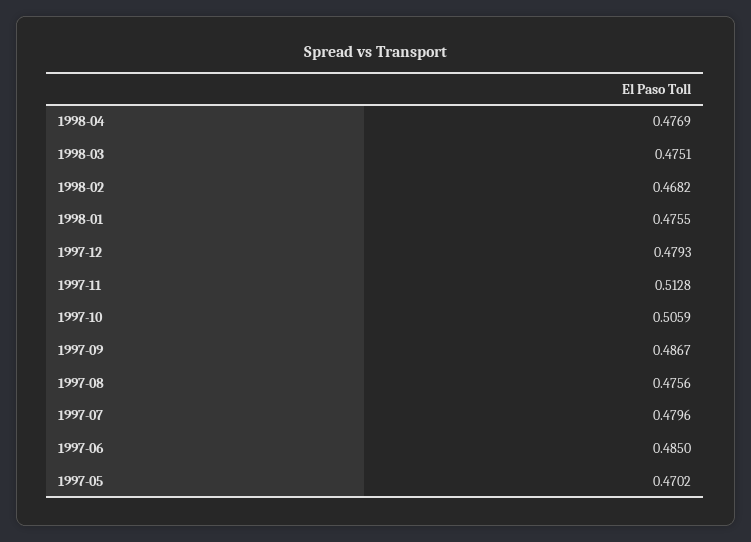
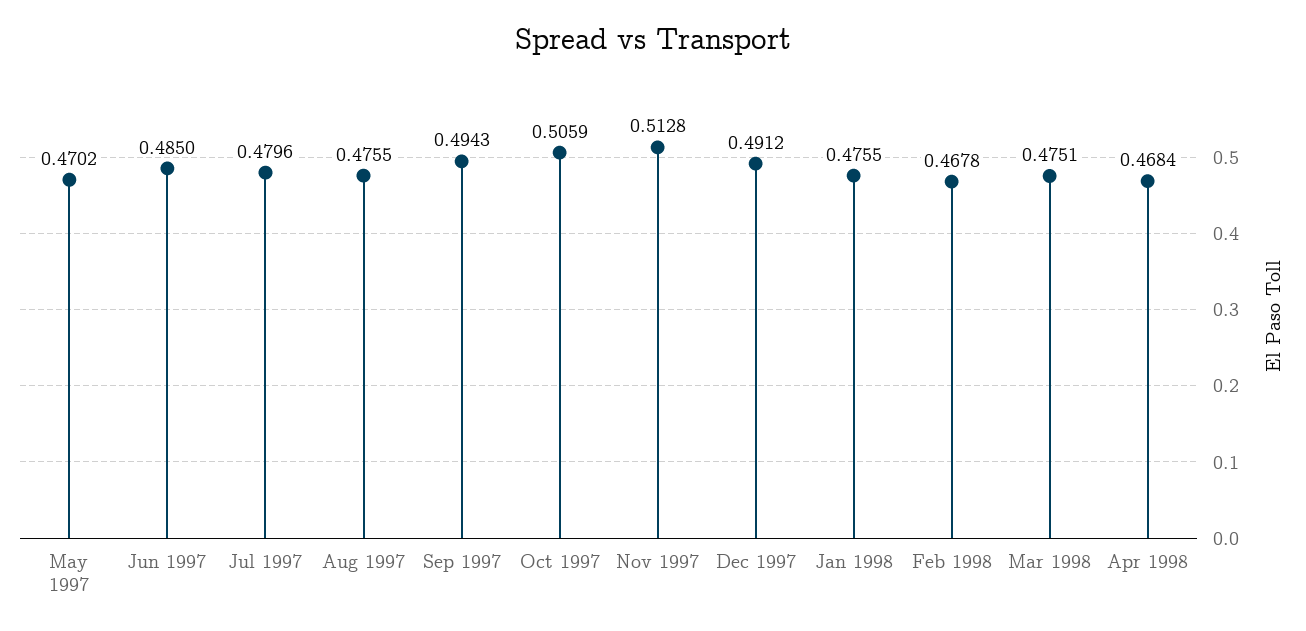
1998-04: 0.4769 -> 0.4684
1998-02: 0.4682 -> 0.4678
1997-12: 0.4793 -> 0.4912
1997-09: 0.4867 -> 0.4943
1997-08: 0.4756 -> 0.4755

